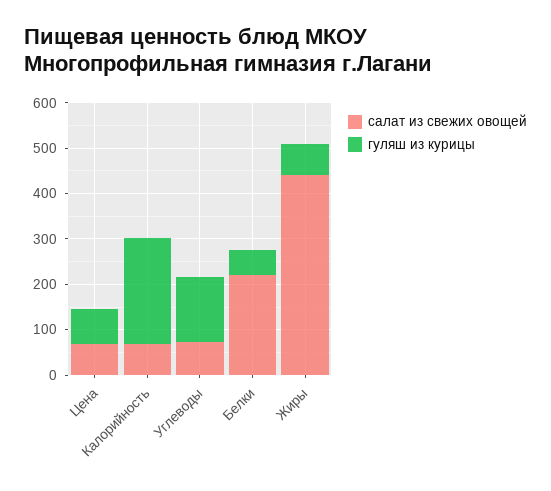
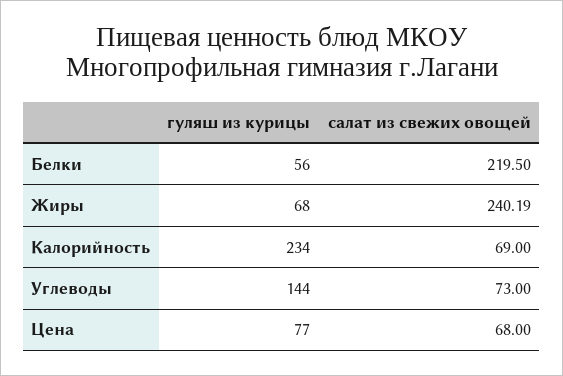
салат из свежих овощей, Жиры: 440 -> 240.19

